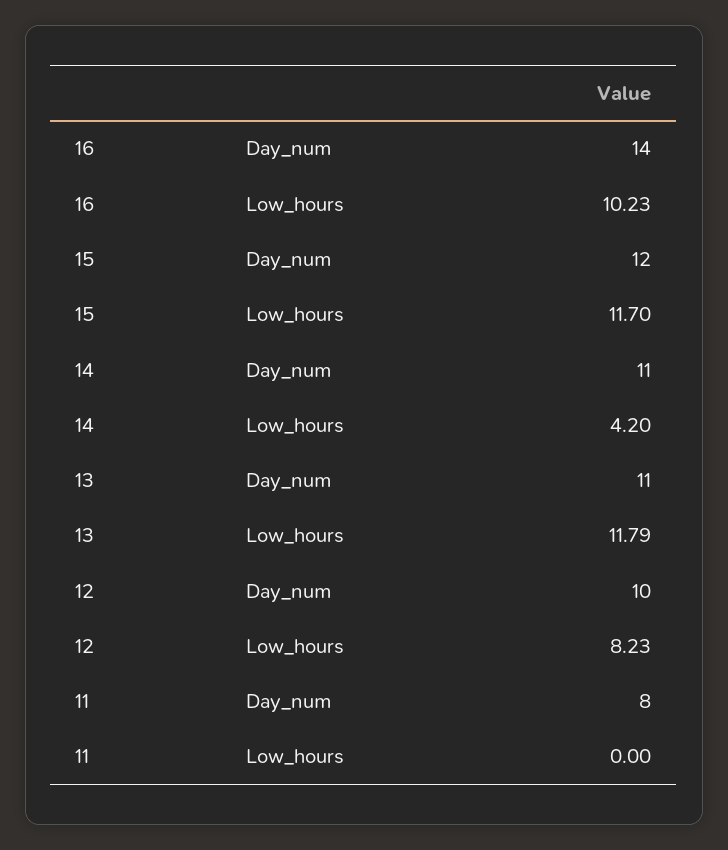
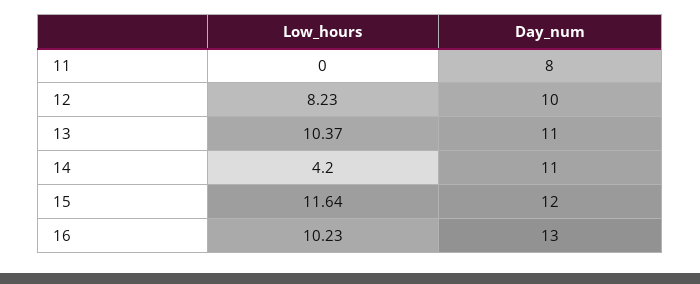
16, Day_num: 14 -> 13
15, Low_hours: 11.7 -> 11.64
13, Low_hours: 11.79 -> 10.37

